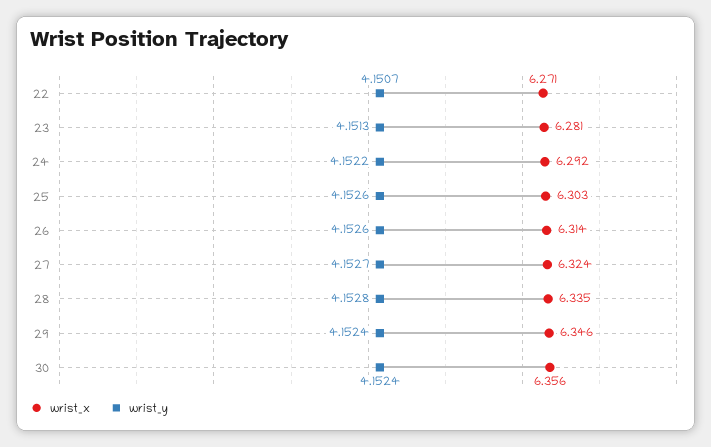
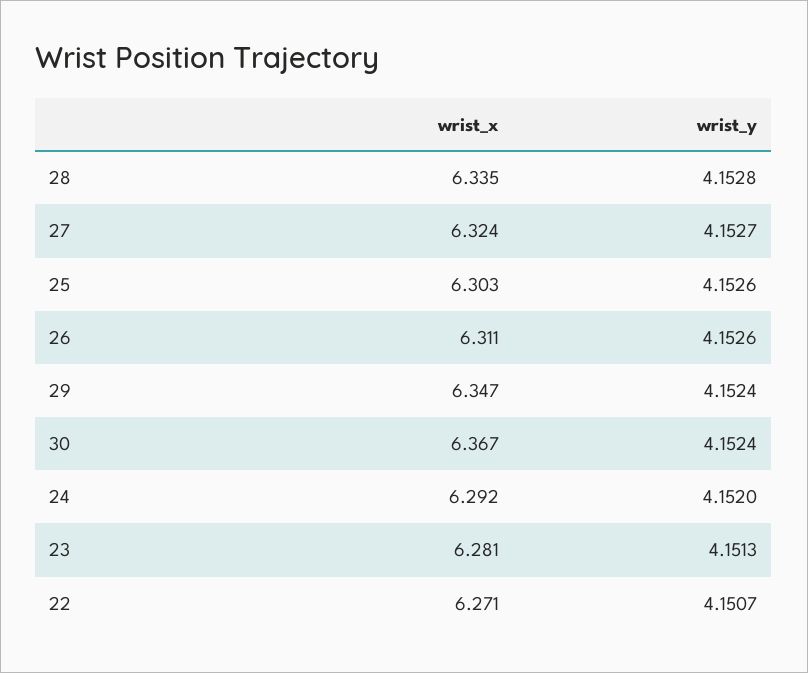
wrist_y, 24: 4.1522 -> 4.152
wrist_x, 26: 6.314 -> 6.311
wrist_x, 29: 6.346 -> 6.347
wrist_x, 30: 6.356 -> 6.367

